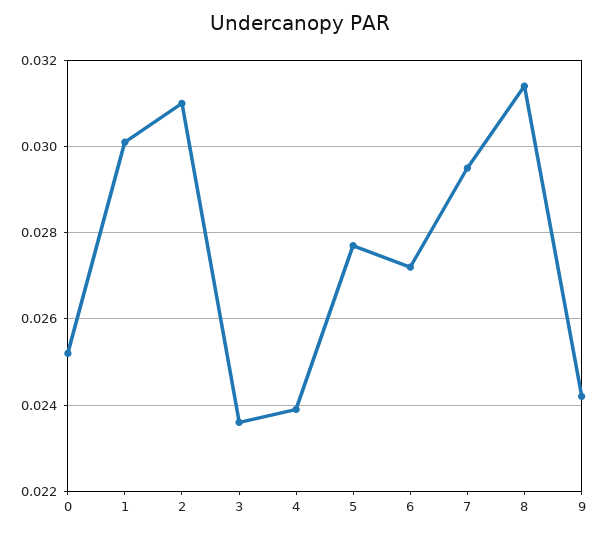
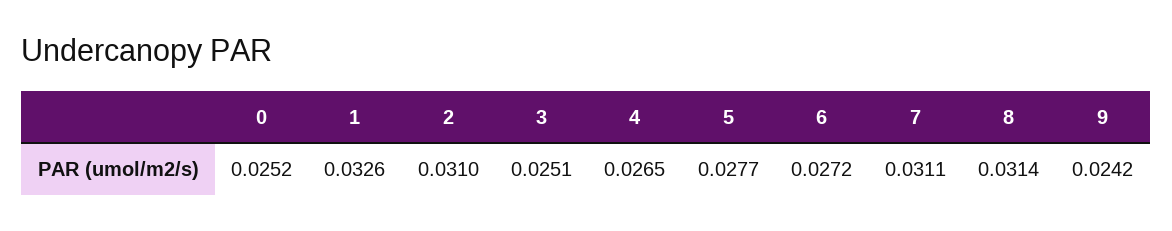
1: 0.03 -> 0.0326
3: 0.0235 -> 0.0251
4: 0.024 -> 0.0265
7: 0.0295 -> 0.0311

